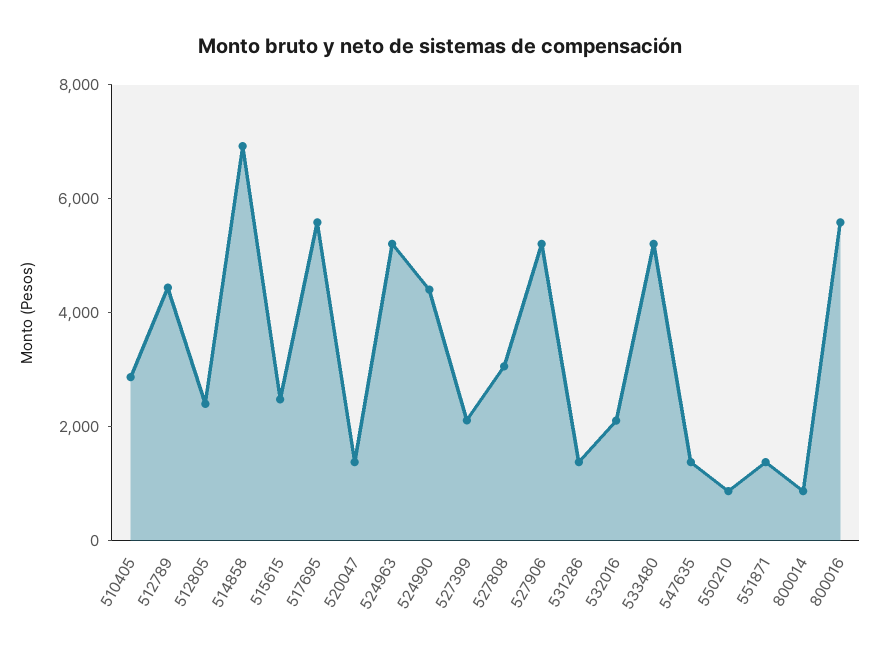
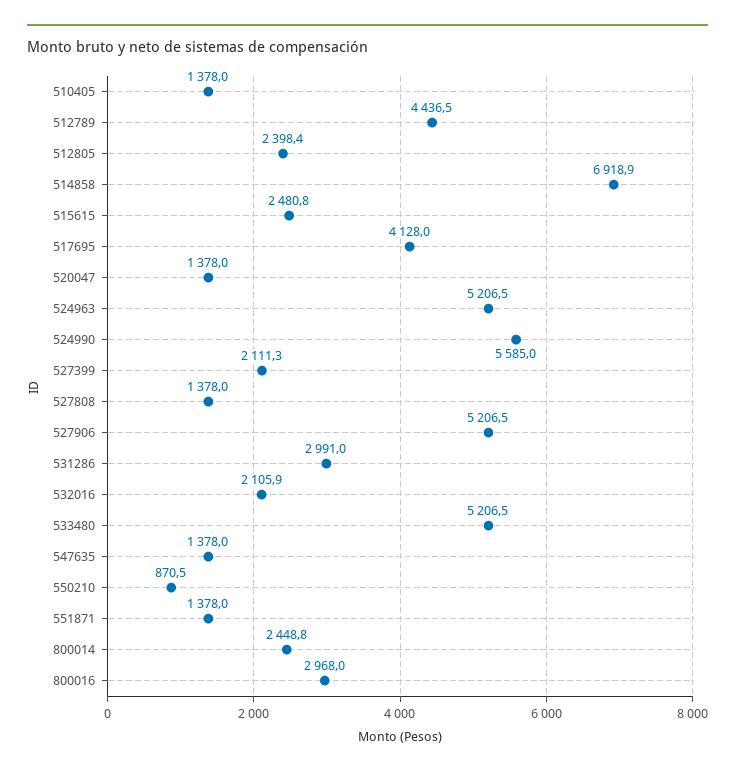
510405: 3000 -> 1378
517695: 5500 -> 4128
524990: 4500 -> 5585
527808: 3000 -> 1378
531286: 1500 -> 2991
800014: 1000 -> 2448.8
800016: 5500 -> 2968

